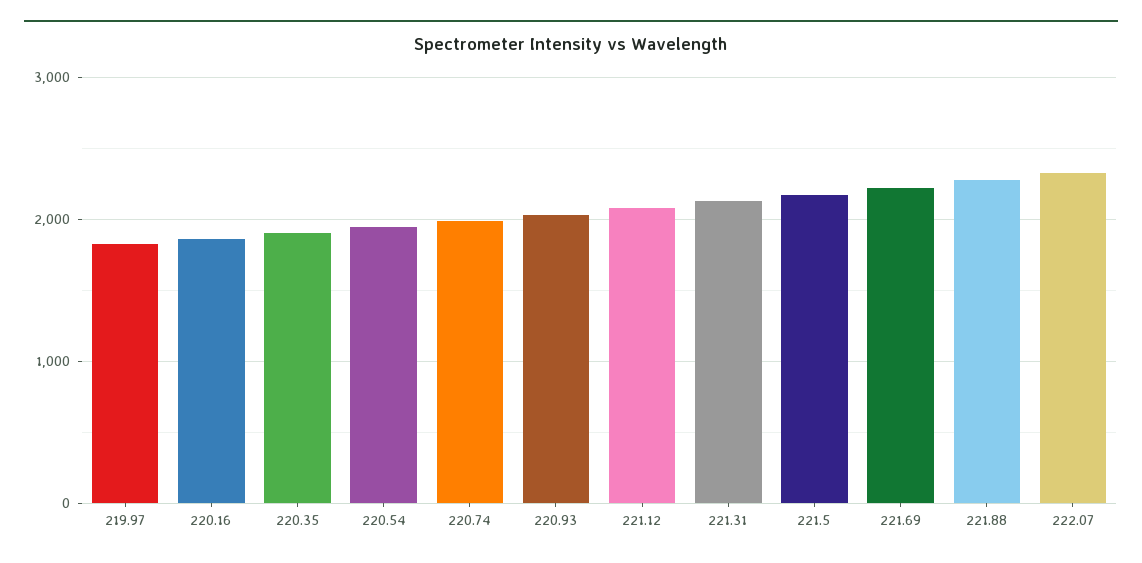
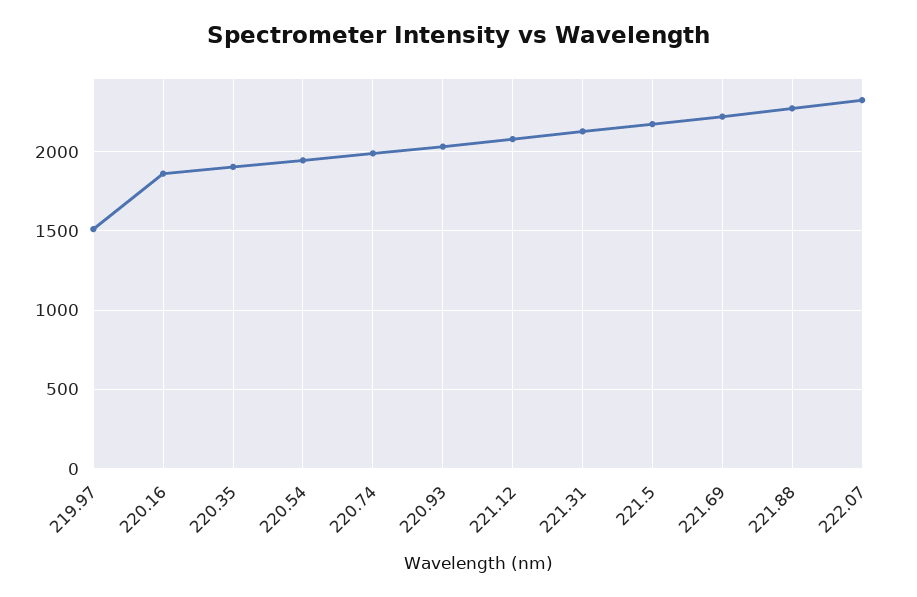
219.97: 1800 -> 1500

